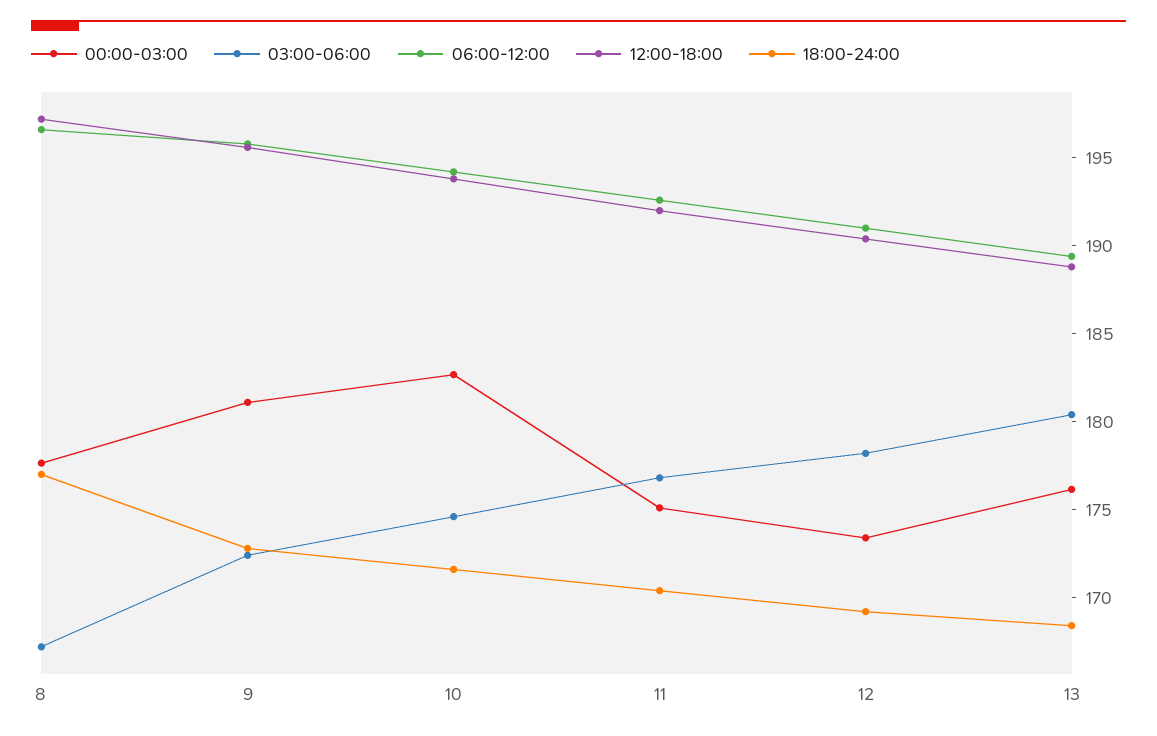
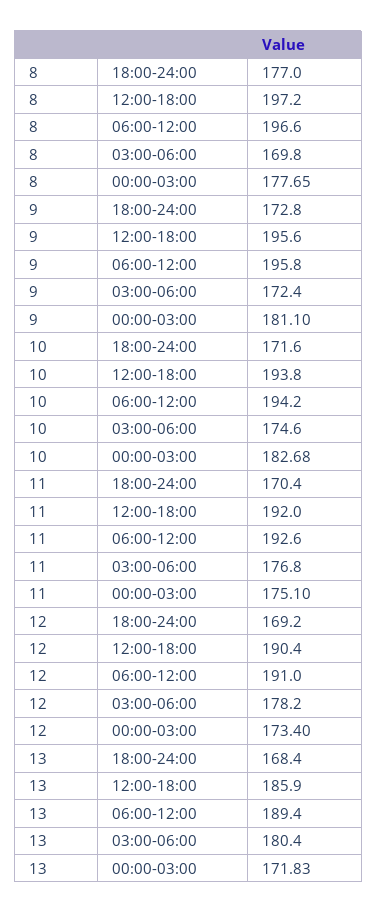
03:00-06:00, 8: 167 -> 169.8
00:00-03:00, 13: 176 -> 171.83
12:00-18:00, 13: 189 -> 185.9

